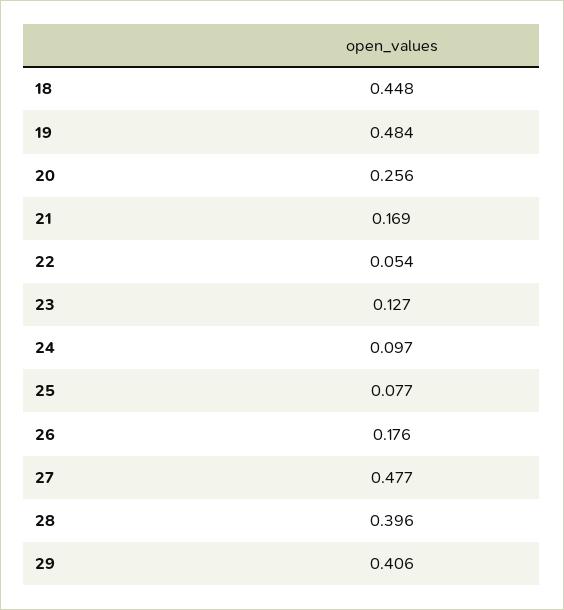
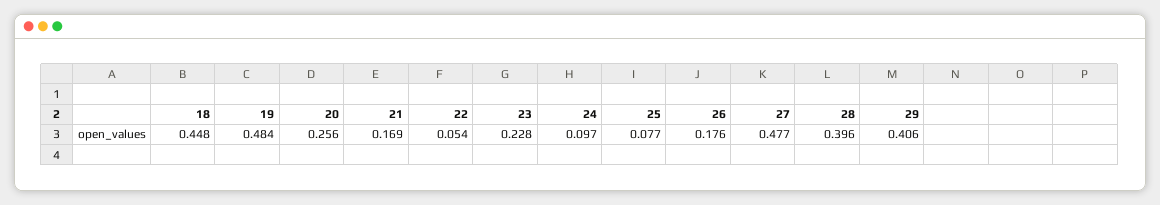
23: 0.127 -> 0.228

